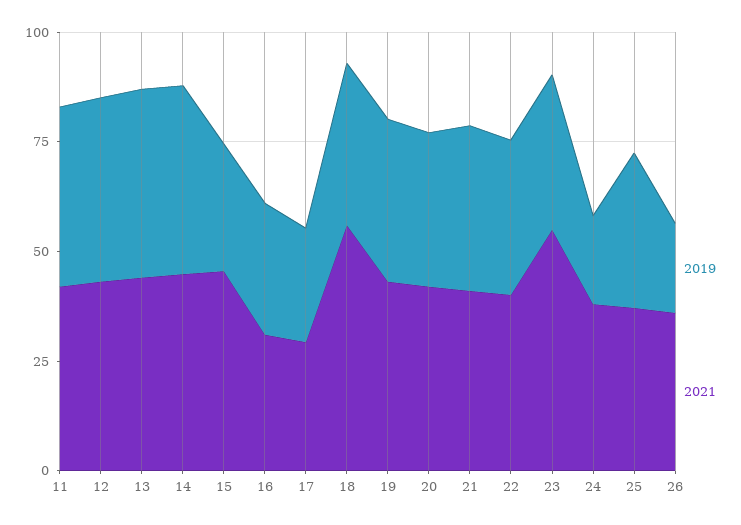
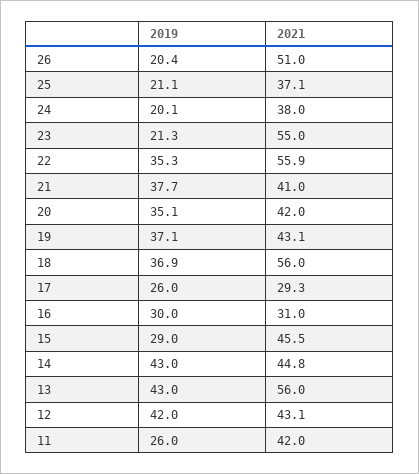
2019, 11: 40 -> 26
2021, 13: 45 -> 56
2021, 22: 40 -> 55.9
2019, 23: 35 -> 21.3
2019, 25: 35 -> 21.1
2021, 26: 35 -> 51

